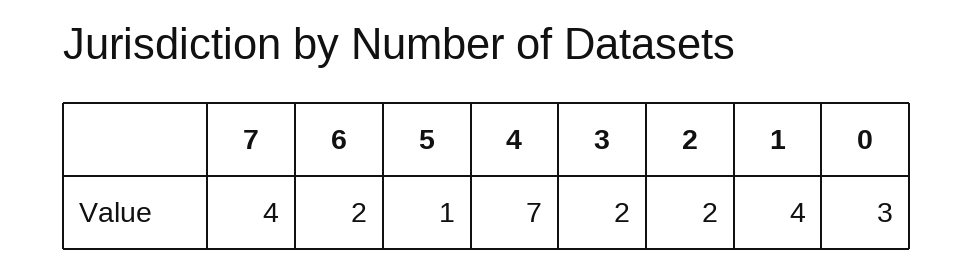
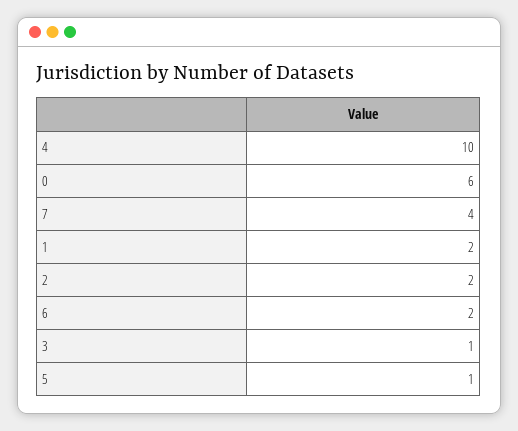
4: 7 -> 10
3: 2 -> 1
1: 4 -> 2
0: 3 -> 6

